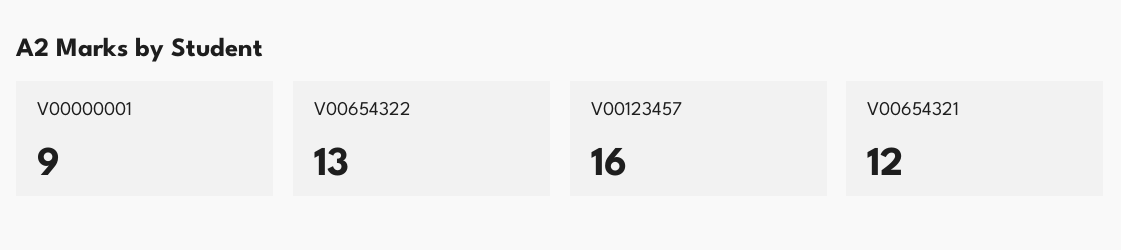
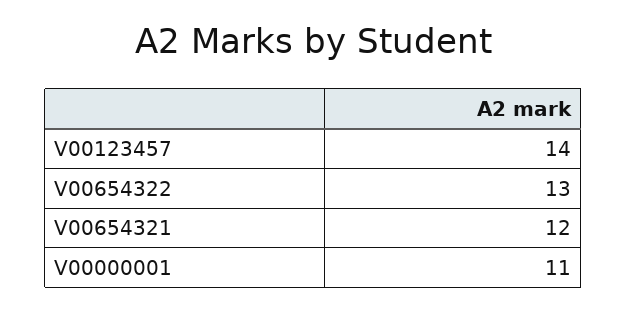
V00000001: 9 -> 11
V00123457: 16 -> 14

